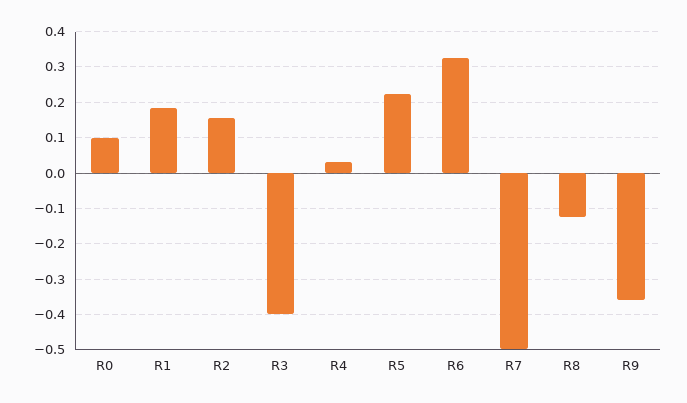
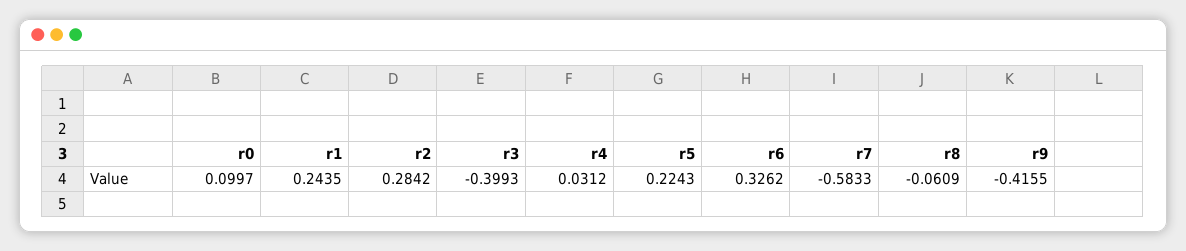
R1: 0.18 -> 0.2435
R2: 0.16 -> 0.2842
R7: -0.5 -> -0.5833
R8: -0.12 -> -0.0609
R9: -0.36 -> -0.4155

